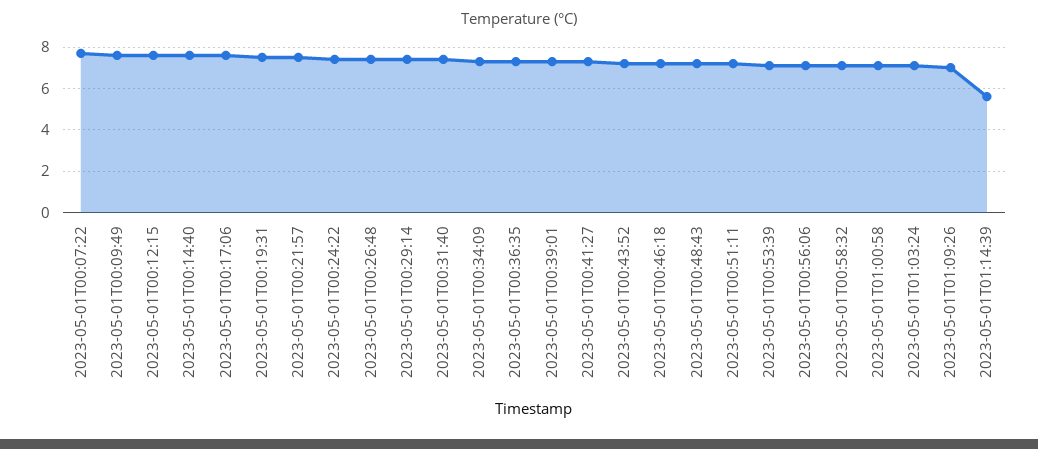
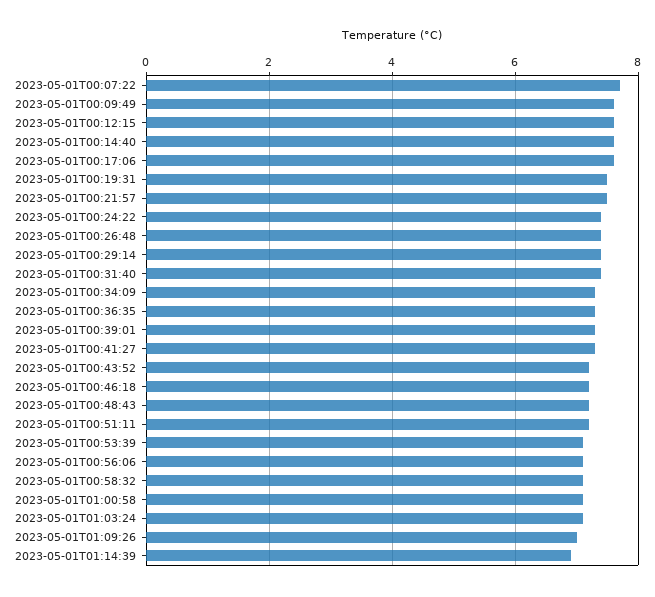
2023-05-01T01:14:39: 5.5 -> 7

